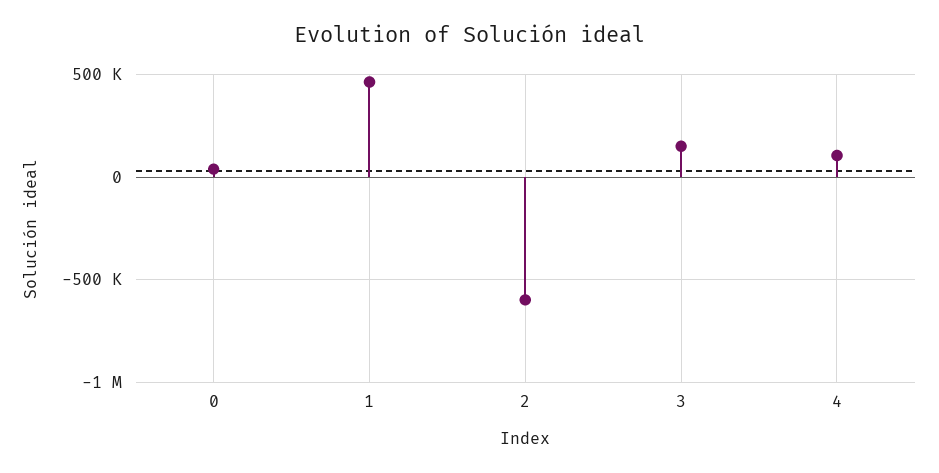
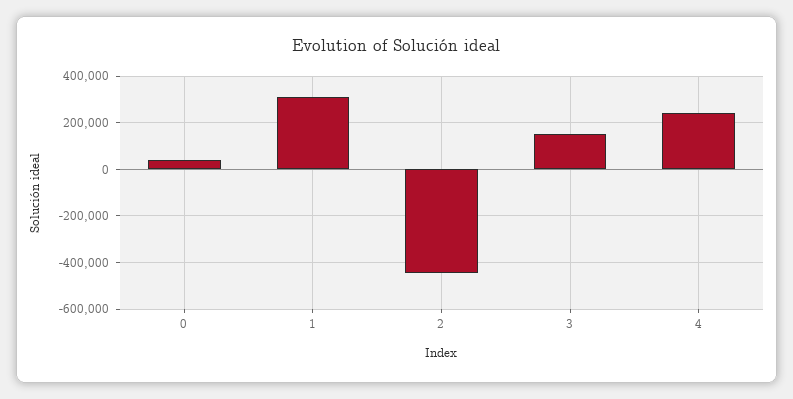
1: 450000 -> 300000
2: -600000 -> -450000
4: 100000 -> 250000

